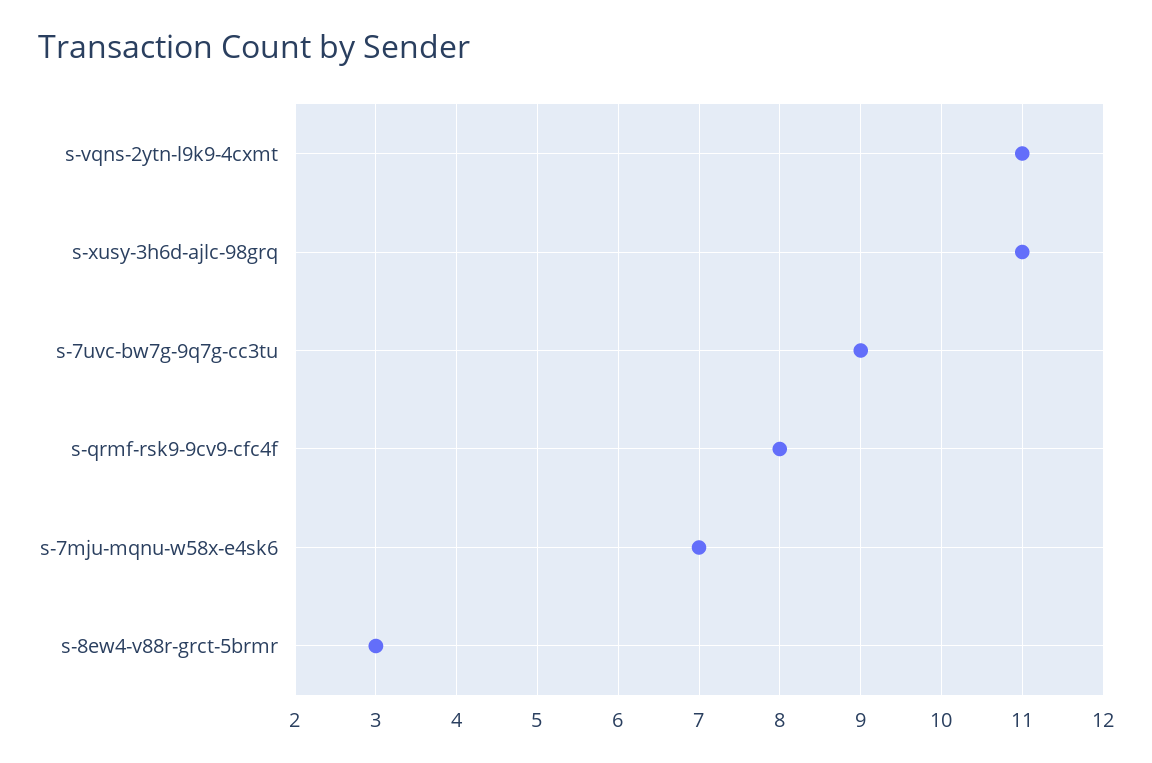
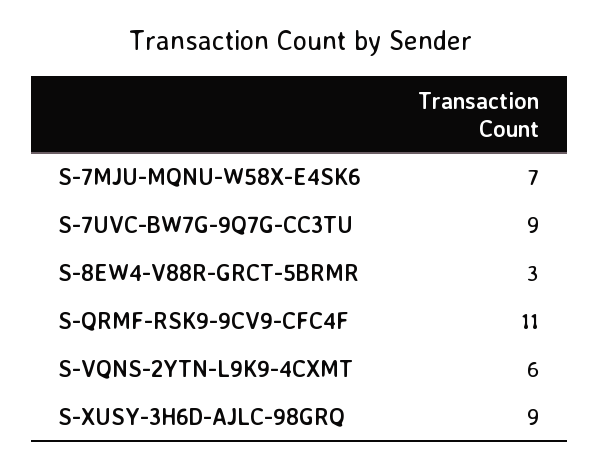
s-vqns-2ytn-l9k9-4cxmt: 11 -> 6
s-xusy-3h6d-ajlc-98grq: 11 -> 9
s-qrmf-rsk9-9cv9-cfc4f: 8 -> 11

